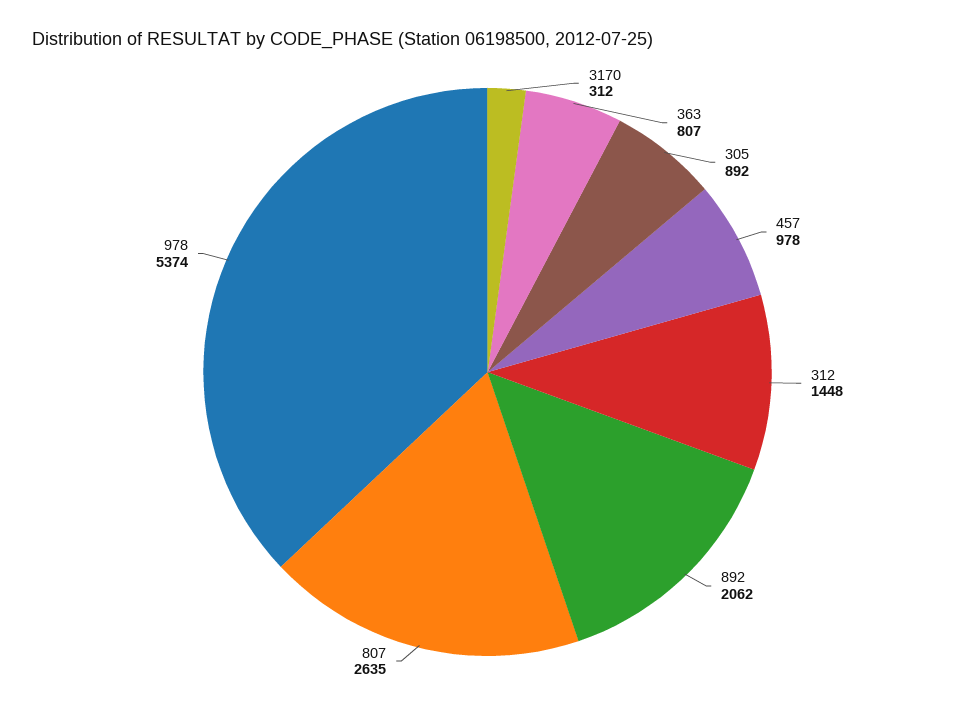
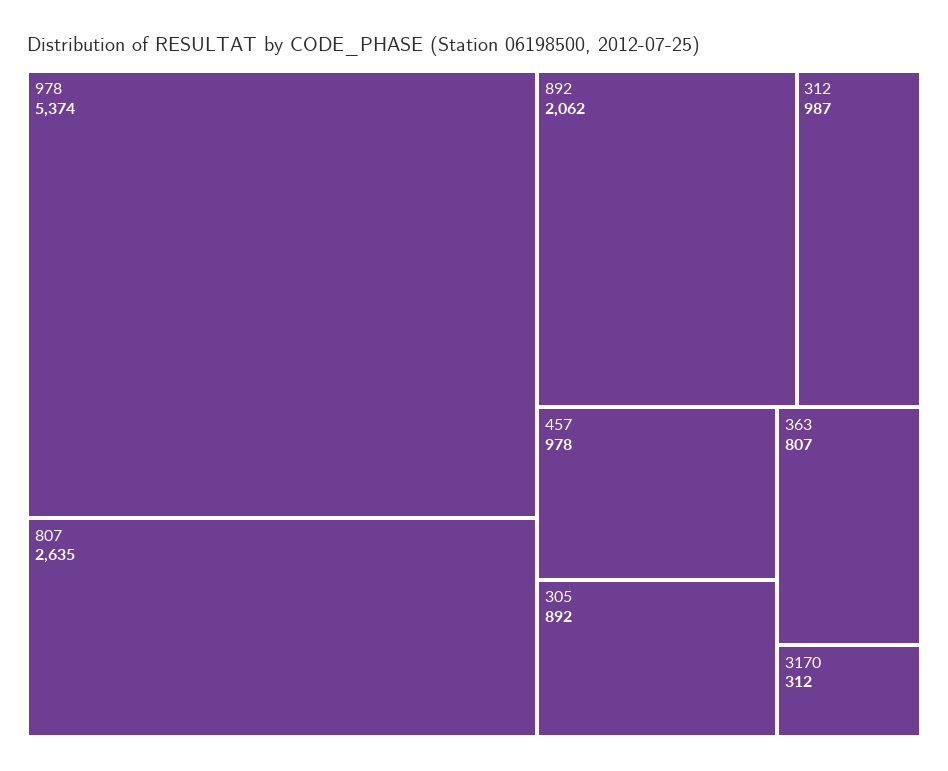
312: 1448 -> 987

